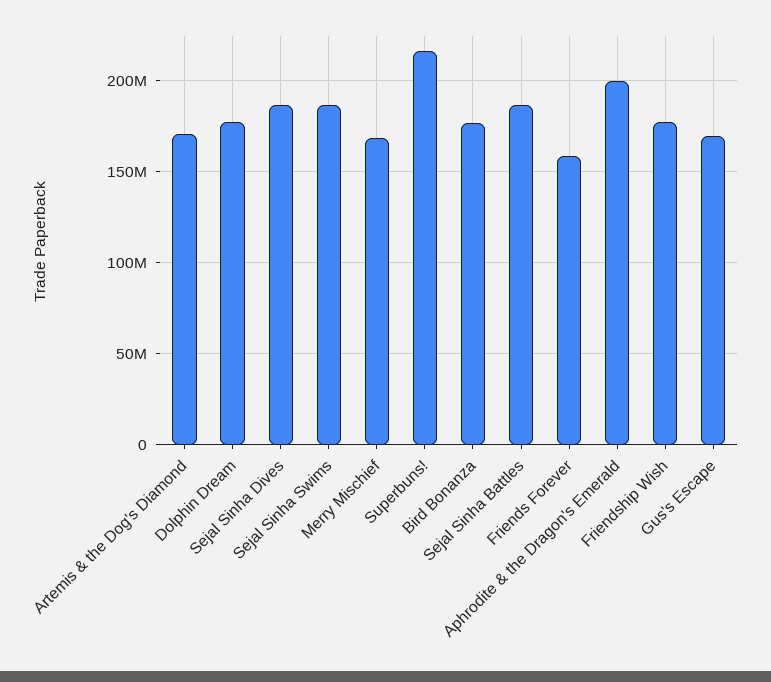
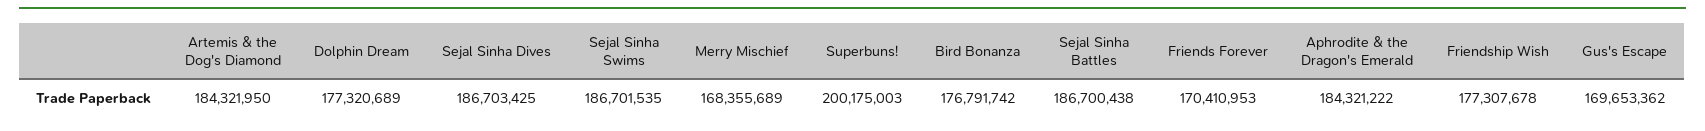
Artemis & the Dog's Diamond: 170000000 -> 184321950
Superbuns!: 215000000 -> 200175003
Friends Forever: 160000000 -> 170410953
Aphrodite & the Dragon's Emerald: 200000000 -> 184321222

